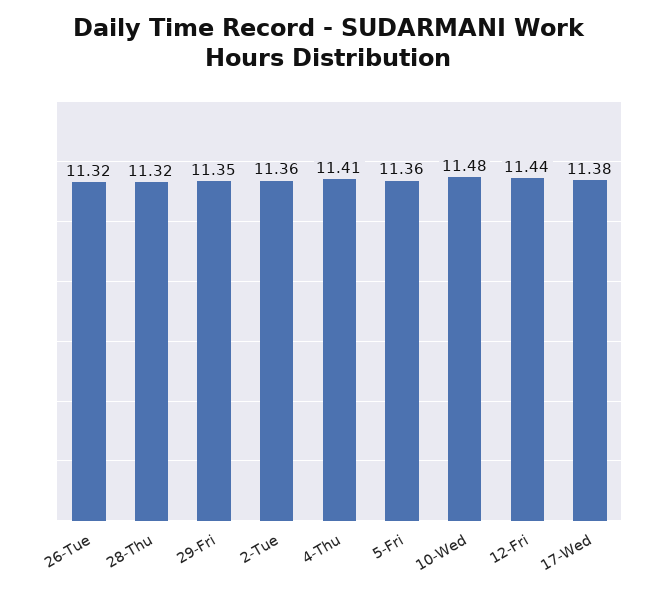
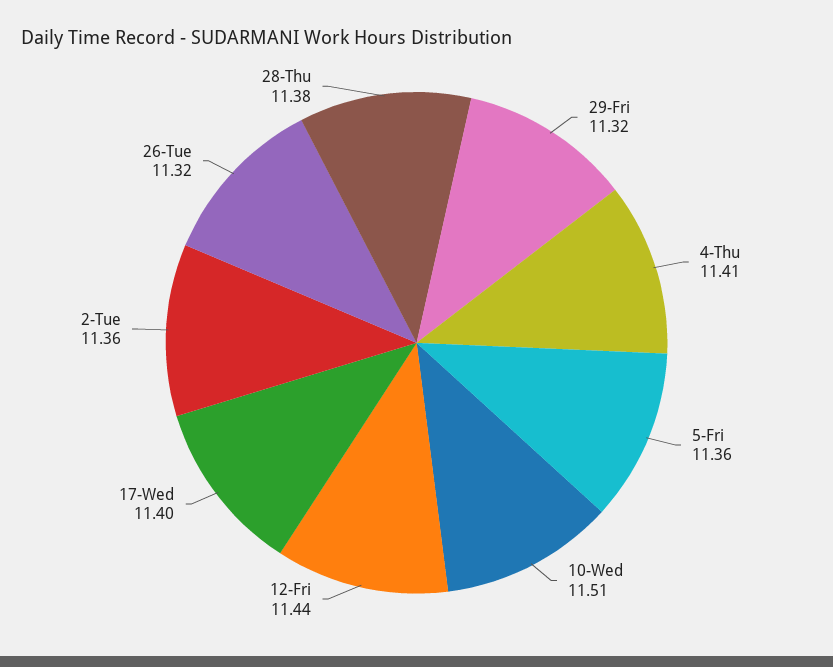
28-Thu: 11.32 -> 11.38
29-Fri: 11.35 -> 11.32
10-Wed: 11.48 -> 11.51
17-Wed: 11.38 -> 11.4

